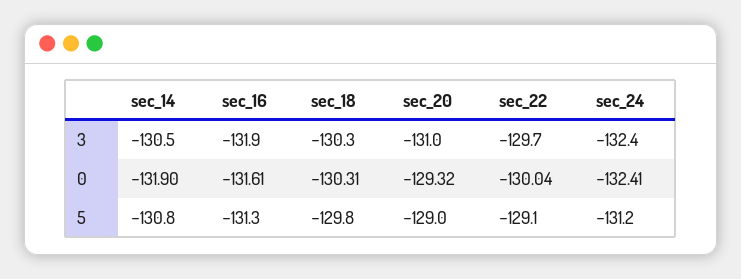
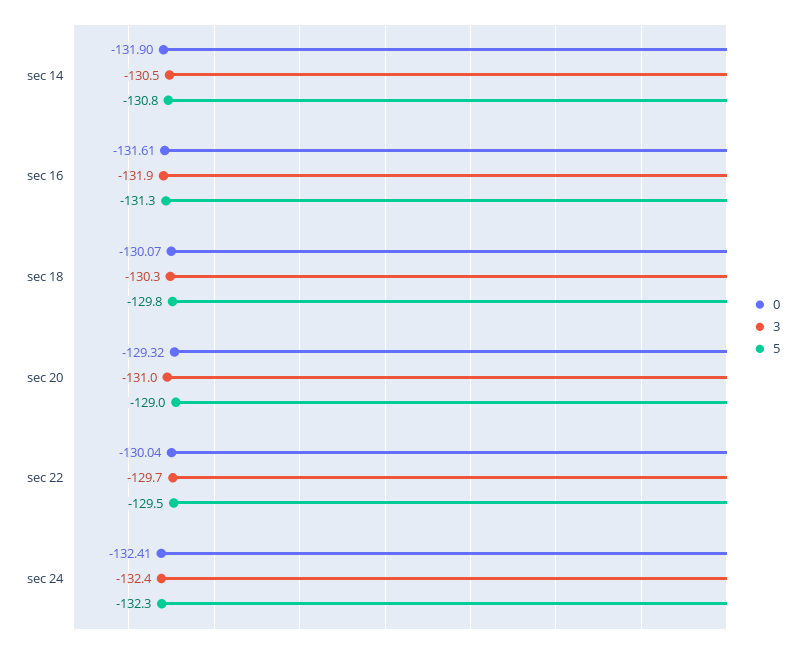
0, sec_18: -130.31 -> -130.07
5, sec_22: -129.1 -> -129.5
5, sec_24: -131.2 -> -132.3

